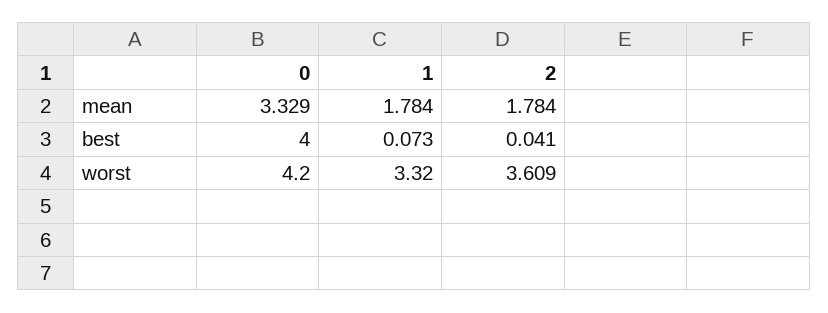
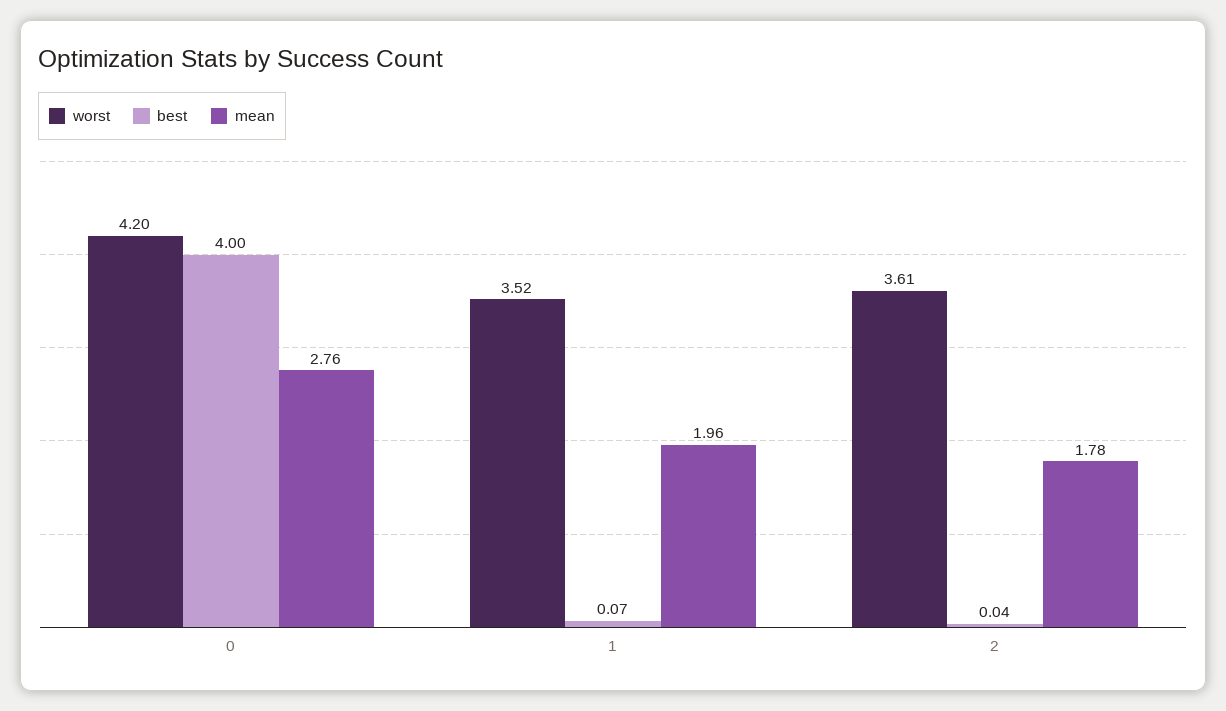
mean, 0: 3.329 -> 2.76
mean, 1: 1.784 -> 1.96
worst, 1: 3.32 -> 3.52

